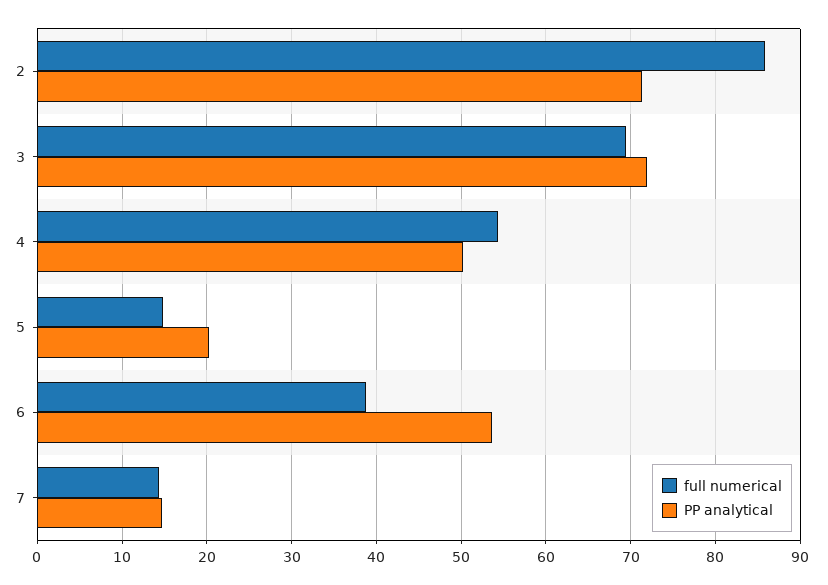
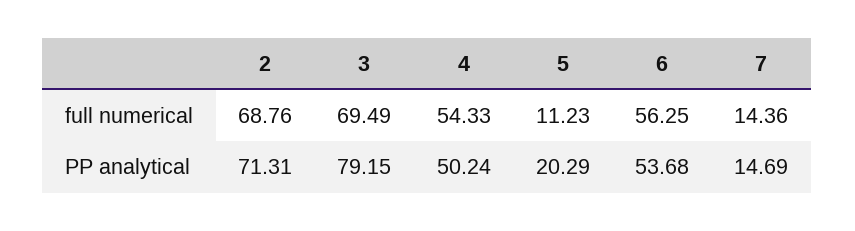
full numerical, 2: 86 -> 68.76
PP analytical, 3: 72 -> 79.15
full numerical, 5: 15 -> 11.23
full numerical, 6: 39 -> 56.25

